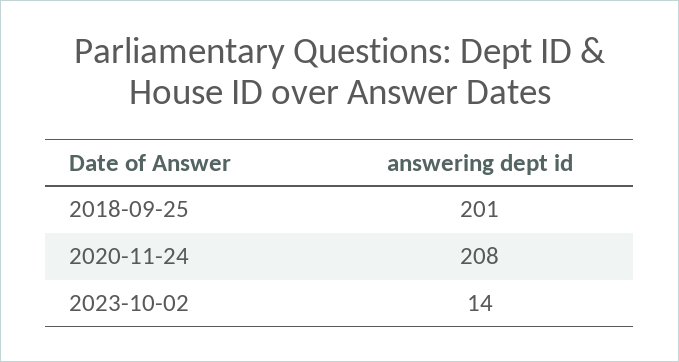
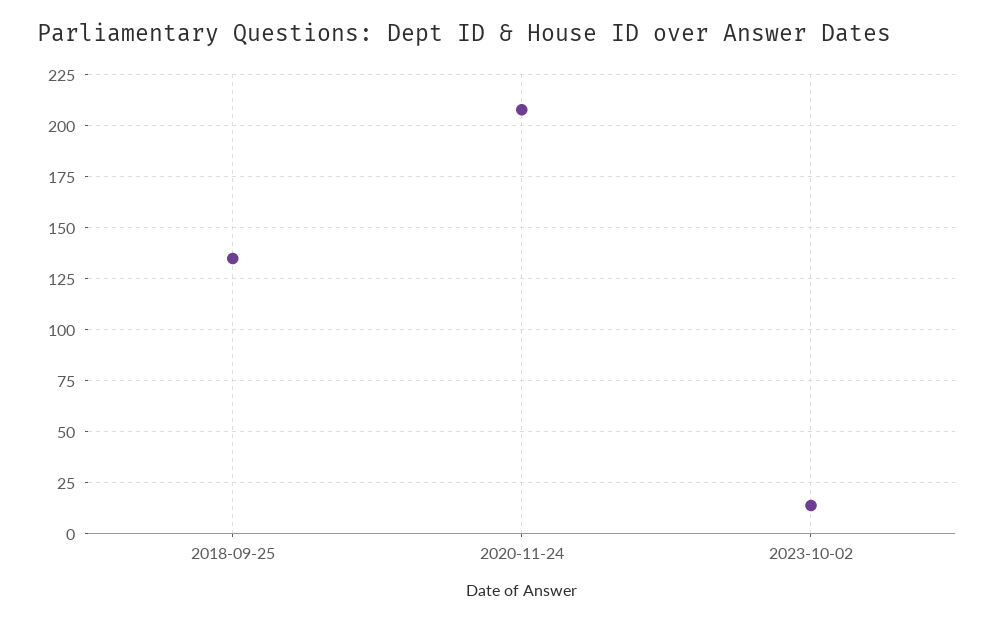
2018-09-25: 201 -> 135

